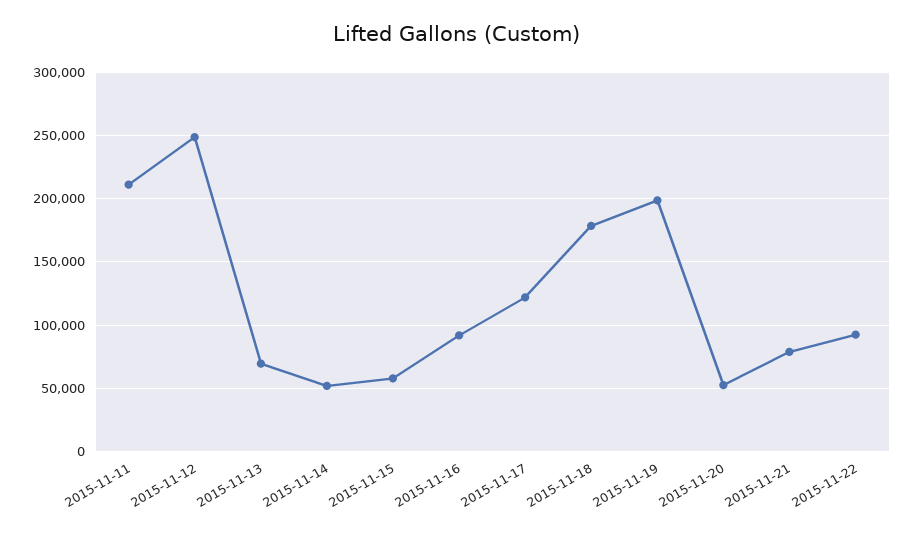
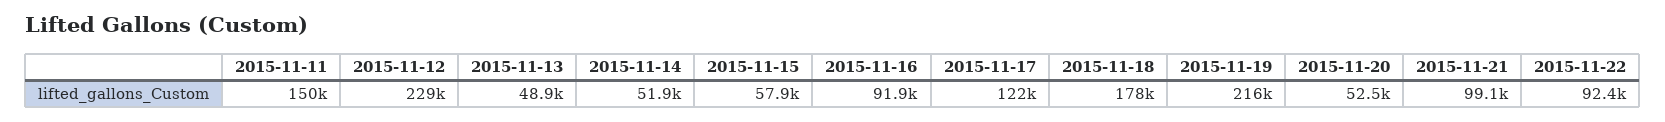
2015-11-11: 210000 -> 150000
2015-11-12: 250000 -> 229000
2015-11-13: 70000 -> 48900
2015-11-19: 200000 -> 216000
2015-11-21: 80000 -> 99100

